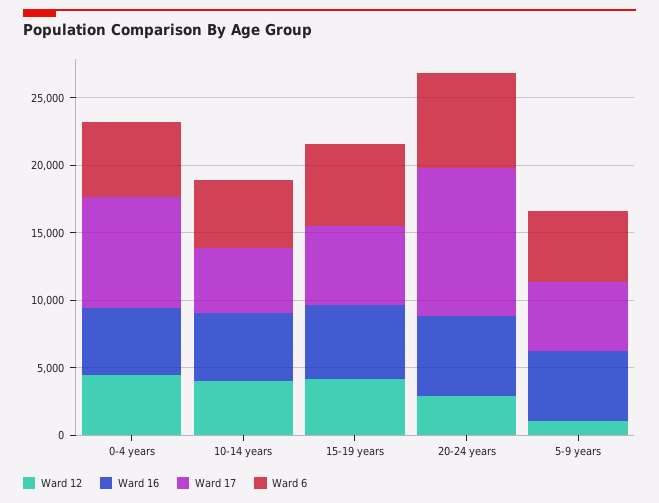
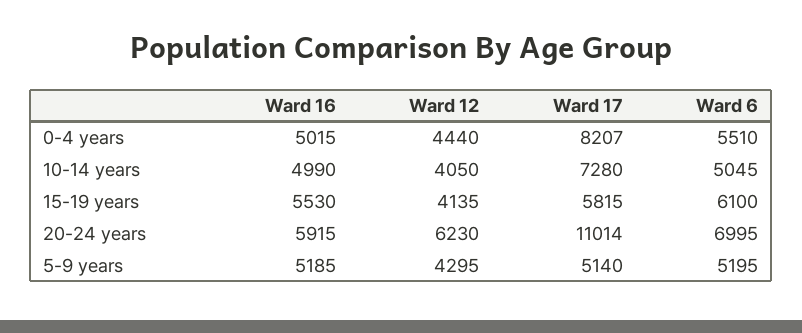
Ward 17, 10-14 years: 5000 -> 7280
Ward 12, 20-24 years: 3000 -> 6230
Ward 12, 5-9 years: 1000 -> 4295

